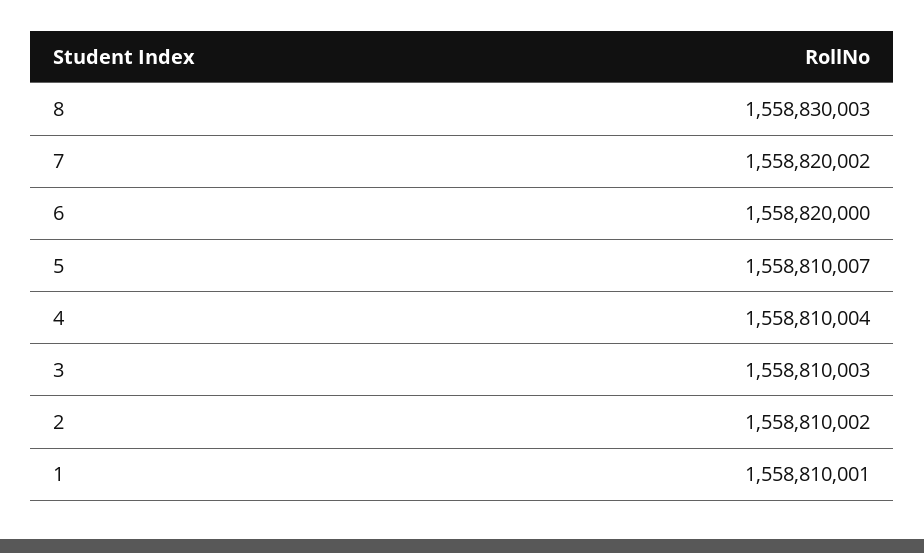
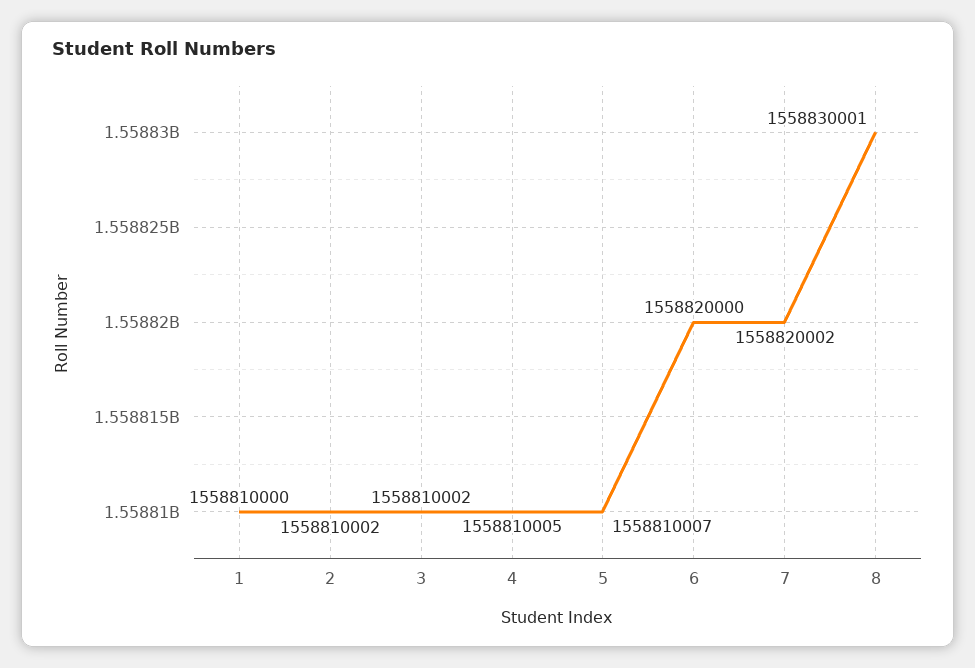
8: 1558830003 -> 1558830001
4: 1558810004 -> 1558810005
3: 1558810003 -> 1558810002
1: 1558810001 -> 1558810000

